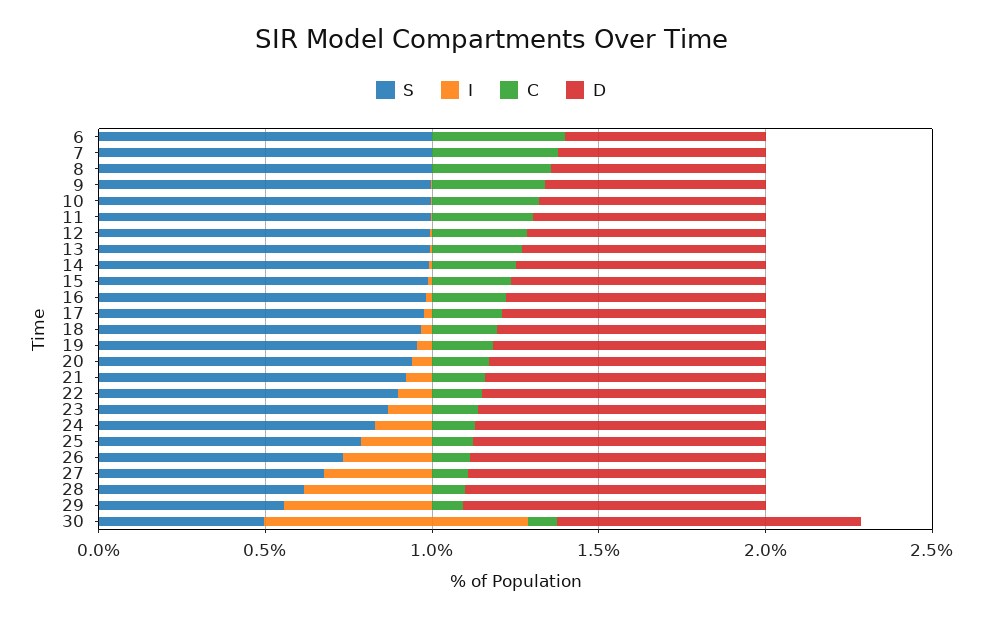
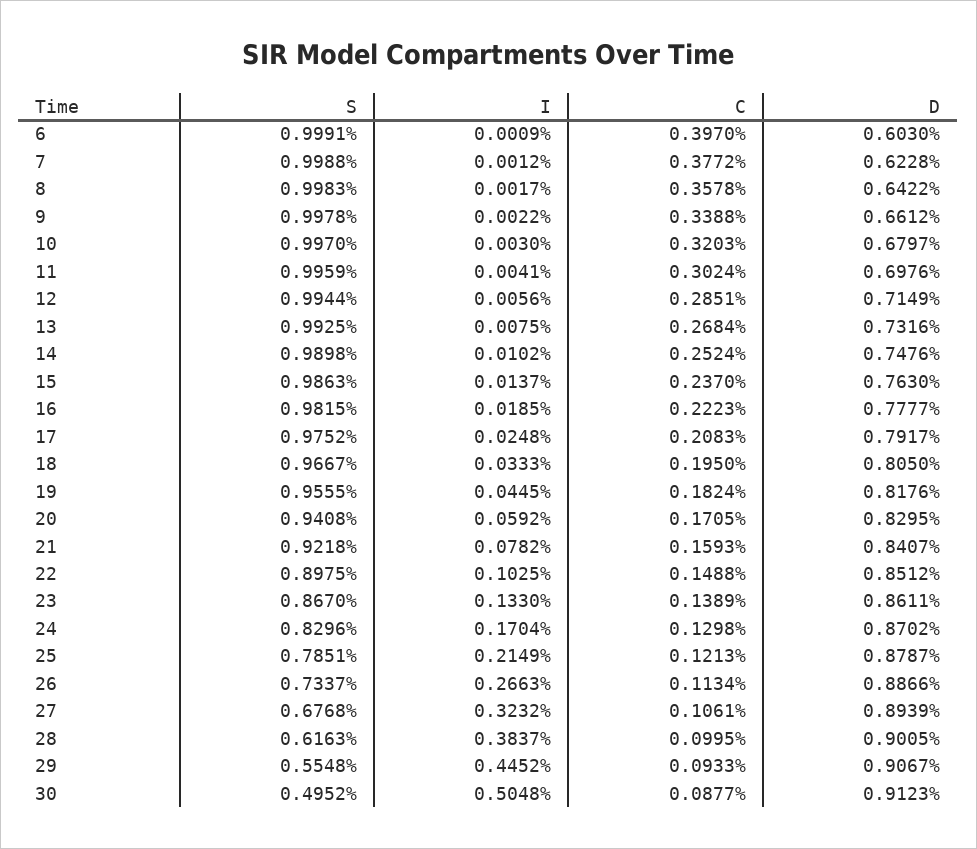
I, 30: 0.8 -> 0.5048

